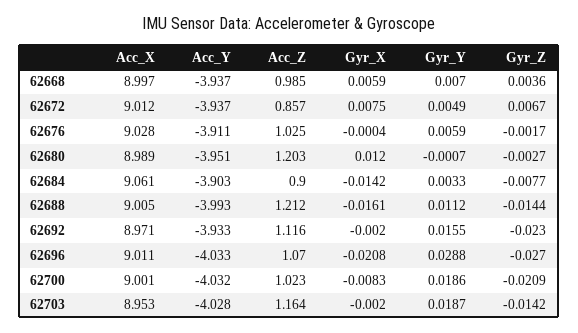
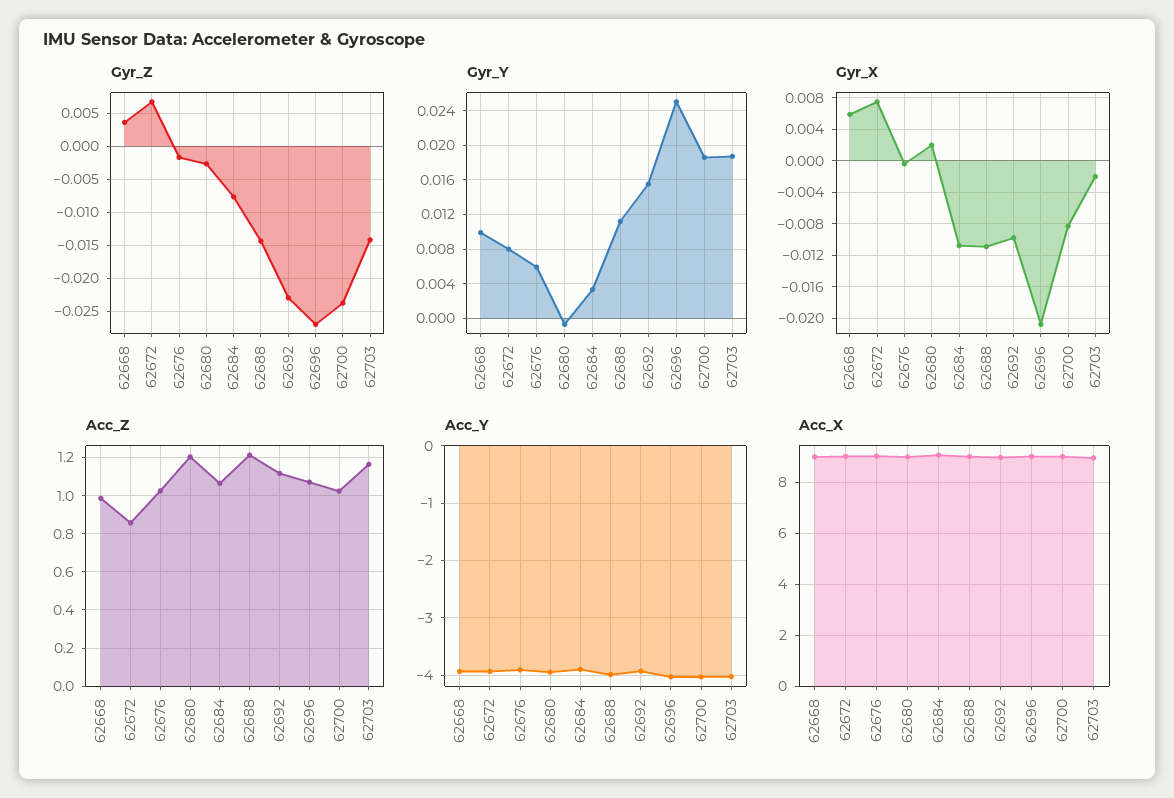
Gyr_Y, 62668: 0.007 -> 0.01
Gyr_Y, 62672: 0.0049 -> 0.008
Gyr_X, 62680: 0.012 -> 0.002
Acc_Z, 62684: 0.9 -> 1.05
Gyr_X, 62684: -0.0142 -> -0.011
Gyr_X, 62688: -0.0161 -> -0.011
Gyr_X, 62692: -0.002 -> -0.01
Gyr_Y, 62696: 0.0288 -> 0.025
Gyr_Z, 62700: -0.0209 -> -0.024

